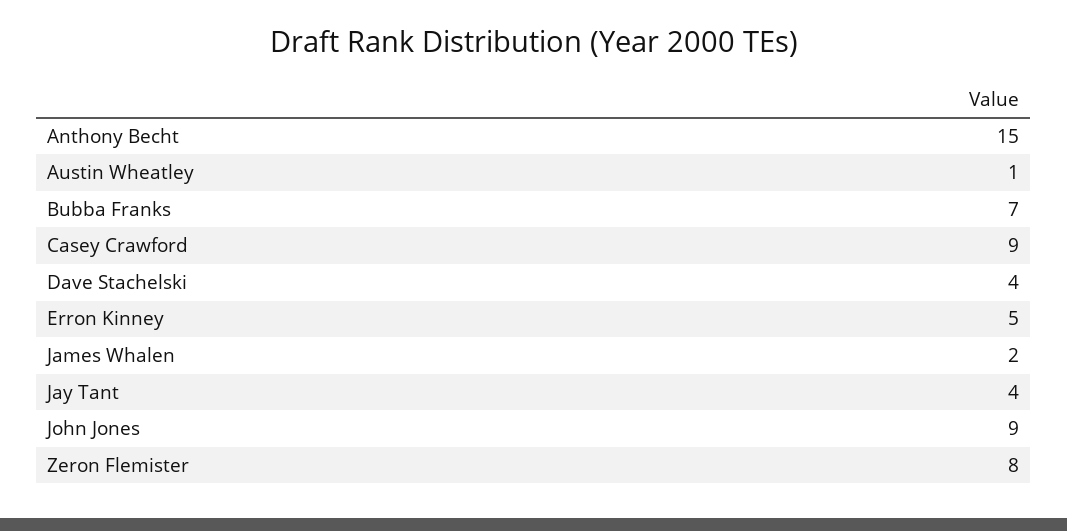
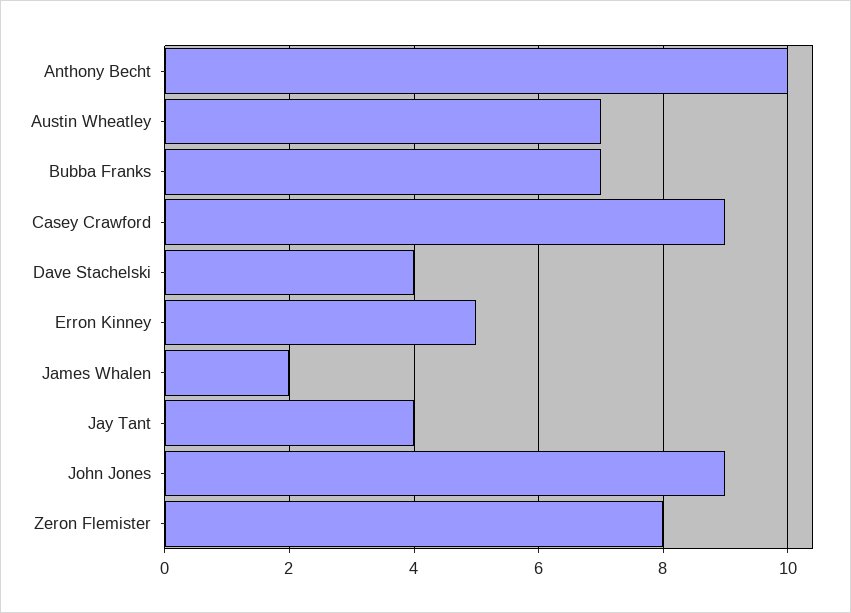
Anthony Becht: 15 -> 10
Austin Wheatley: 1 -> 7

